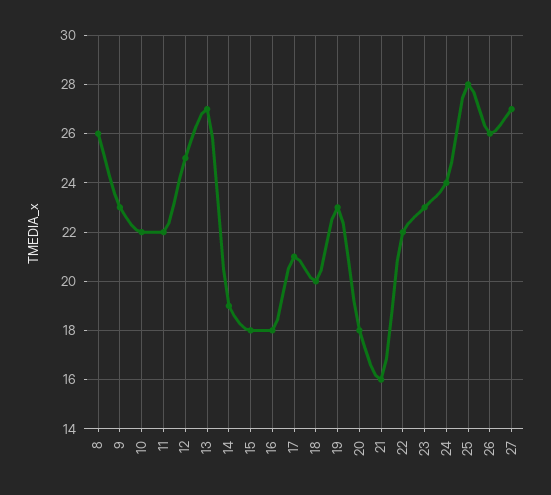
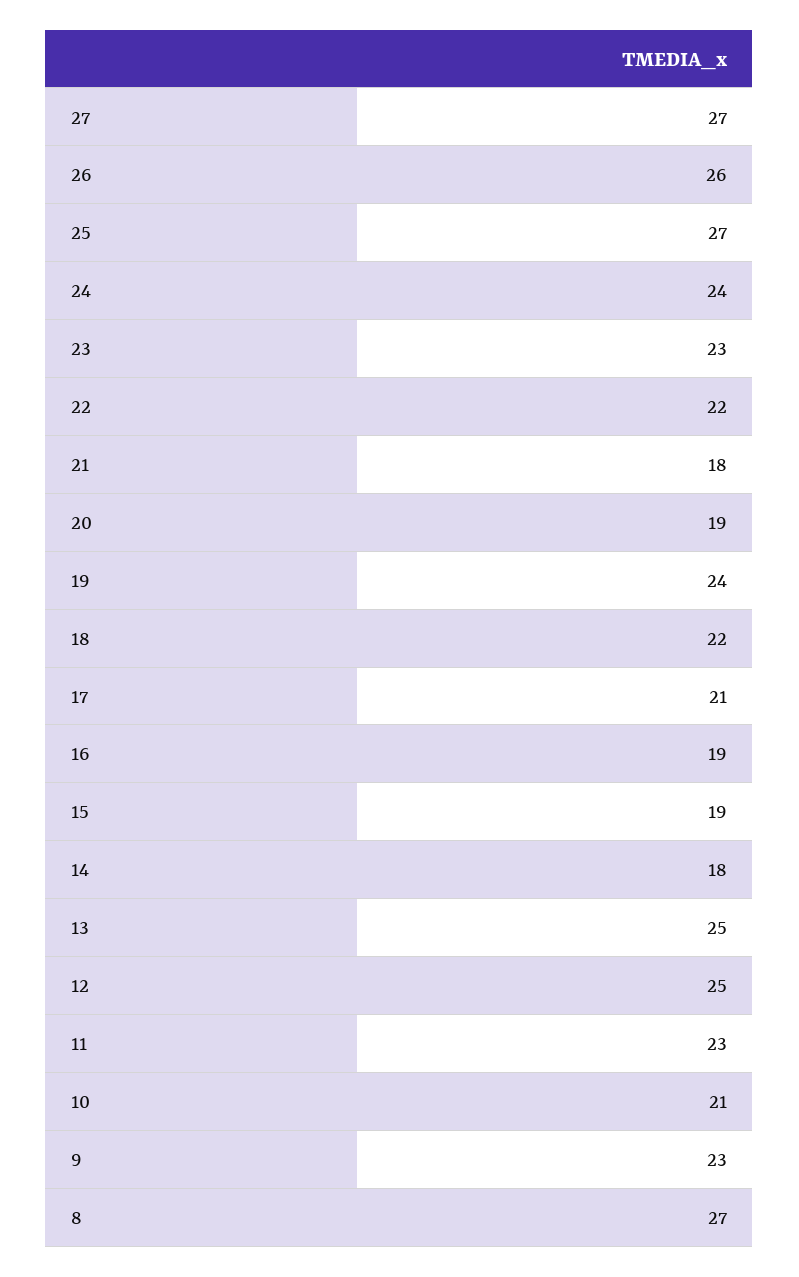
8: 26 -> 27
10: 22 -> 21
11: 22 -> 23
13: 27 -> 25
14: 19 -> 18
15: 18 -> 19
16: 18 -> 19
18: 20 -> 22
19: 23 -> 24
20: 18 -> 19
21: 16 -> 18
25: 28 -> 27

